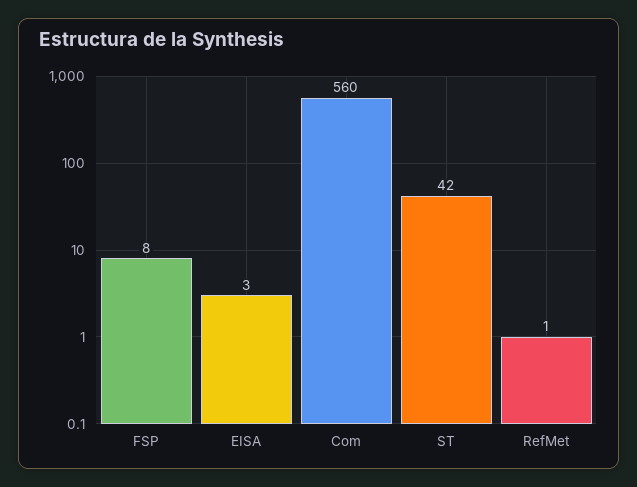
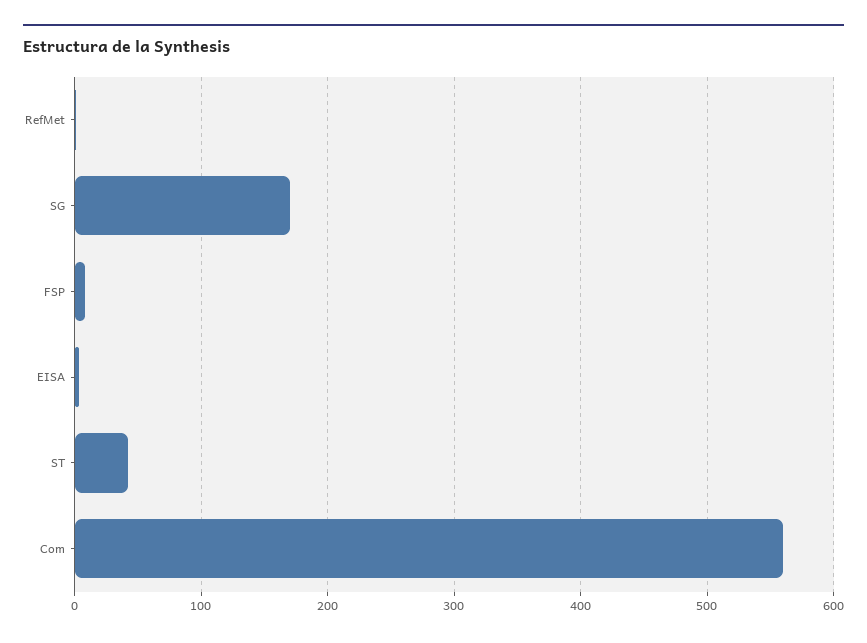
SG: none -> 170

